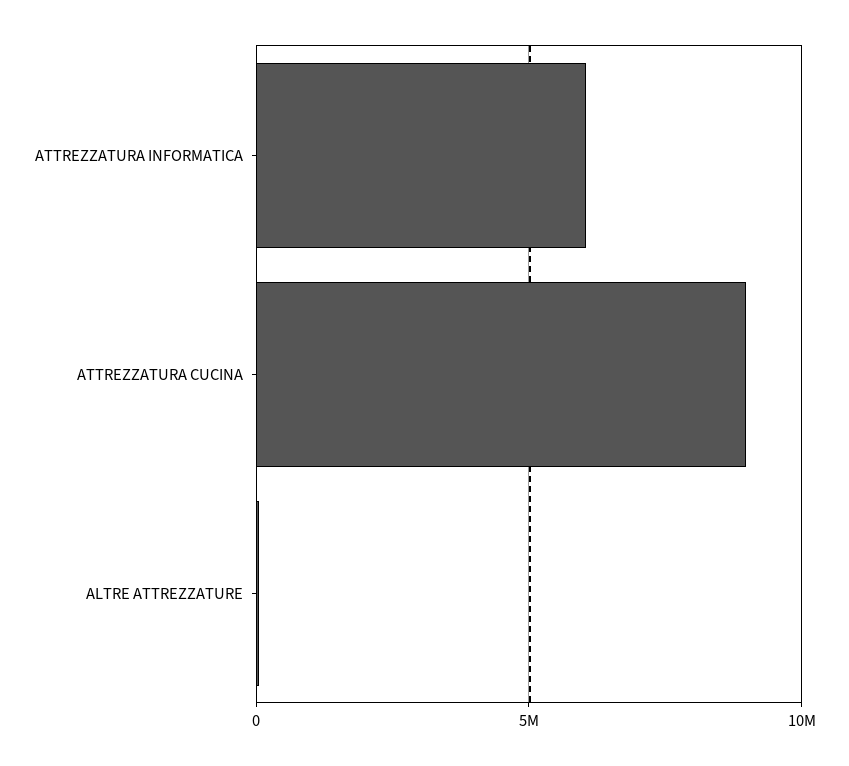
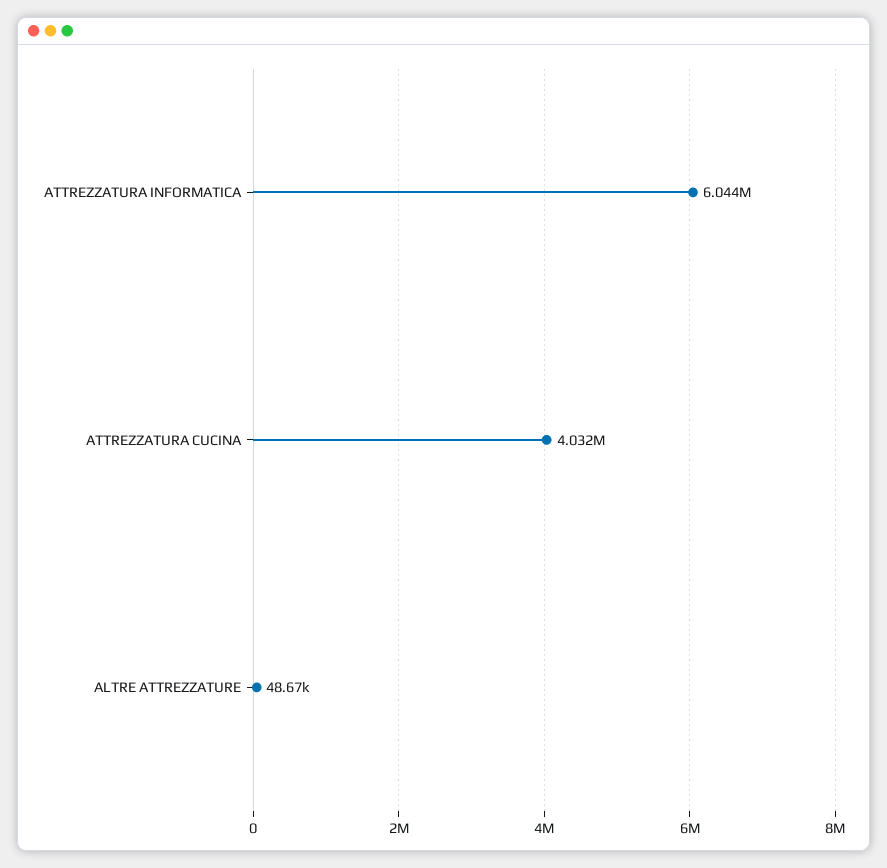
ATTREZZATURA CUCINA: 9000000 -> 4032000

